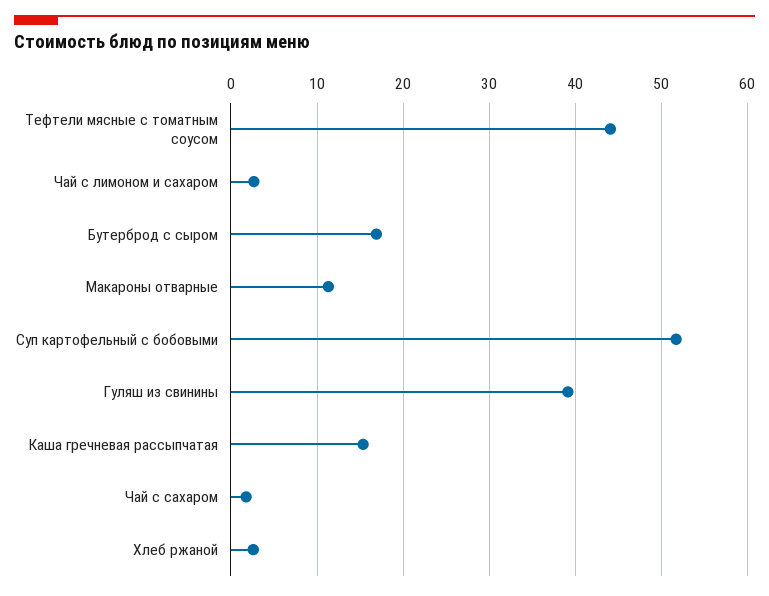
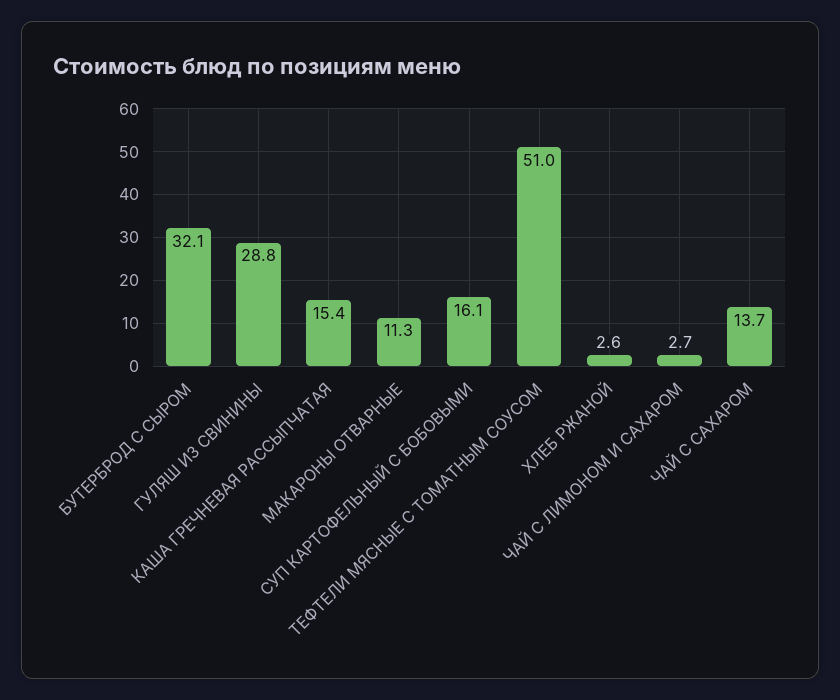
Тефтели мясные с томатным соусом: 44 -> 51
Бутерброд с сыром: 17 -> 32.1
Суп картофельный с бобовыми: 52 -> 16.1
Гуляш из свинины: 39 -> 28.8
Чай с сахаром: 2 -> 13.7

